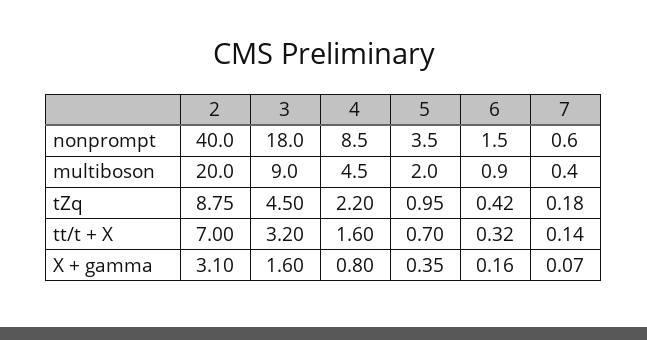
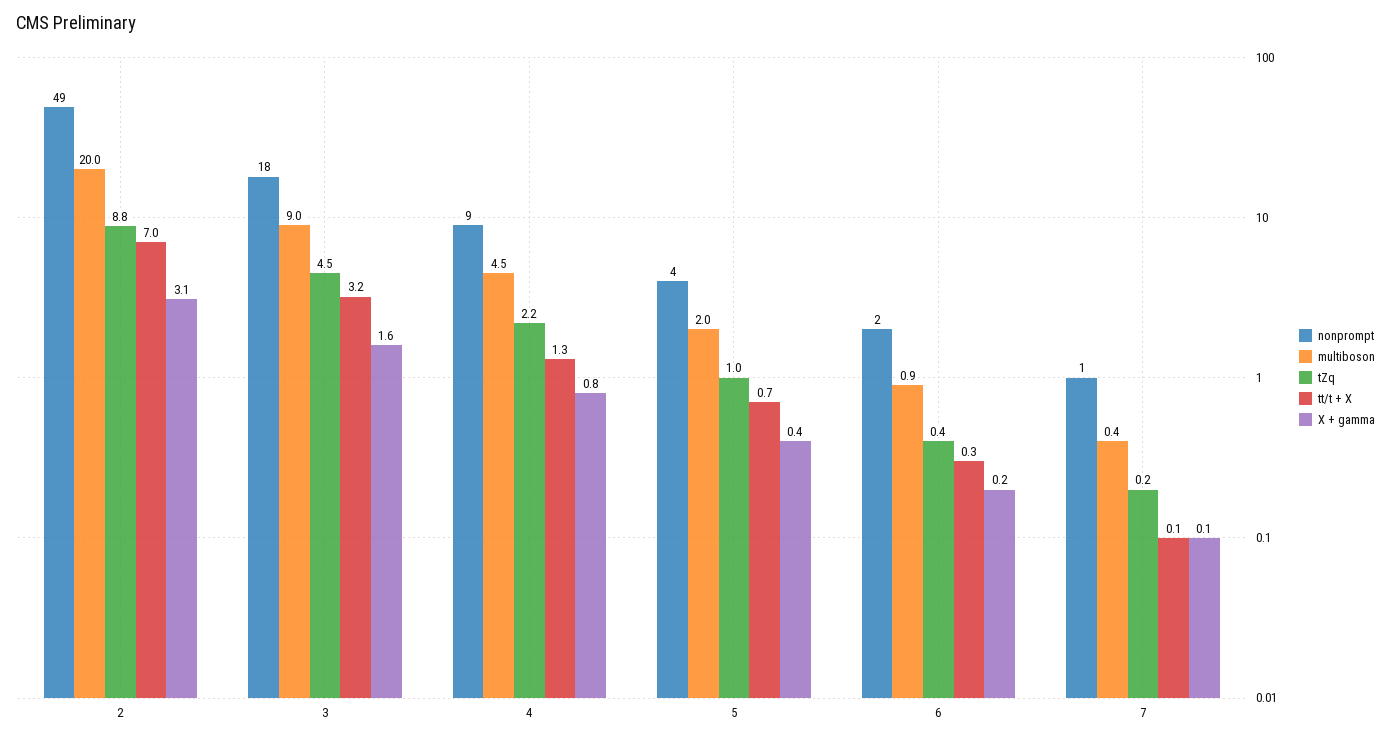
nonprompt, 2: 40 -> 49
tt/t + X, 4: 1.6 -> 1.3

